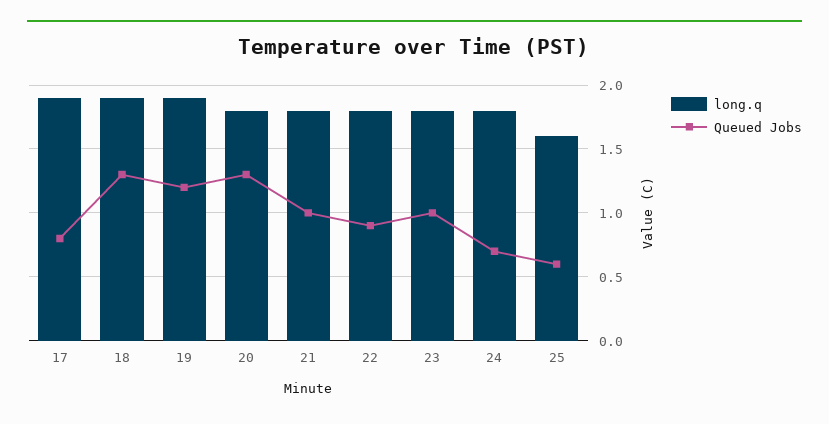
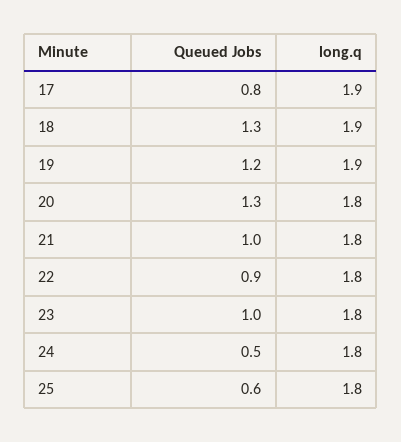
Queued Jobs, 24: 0.7 -> 0.5
long.q, 25: 1.6 -> 1.8

